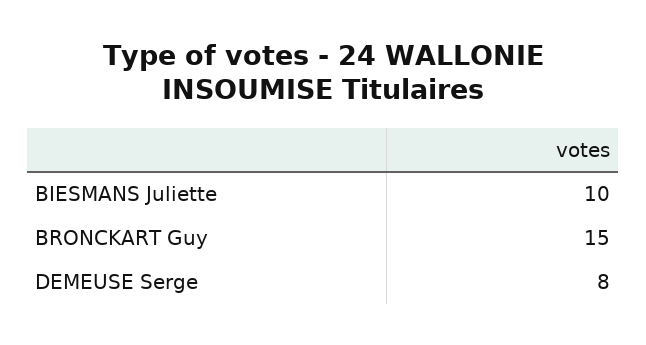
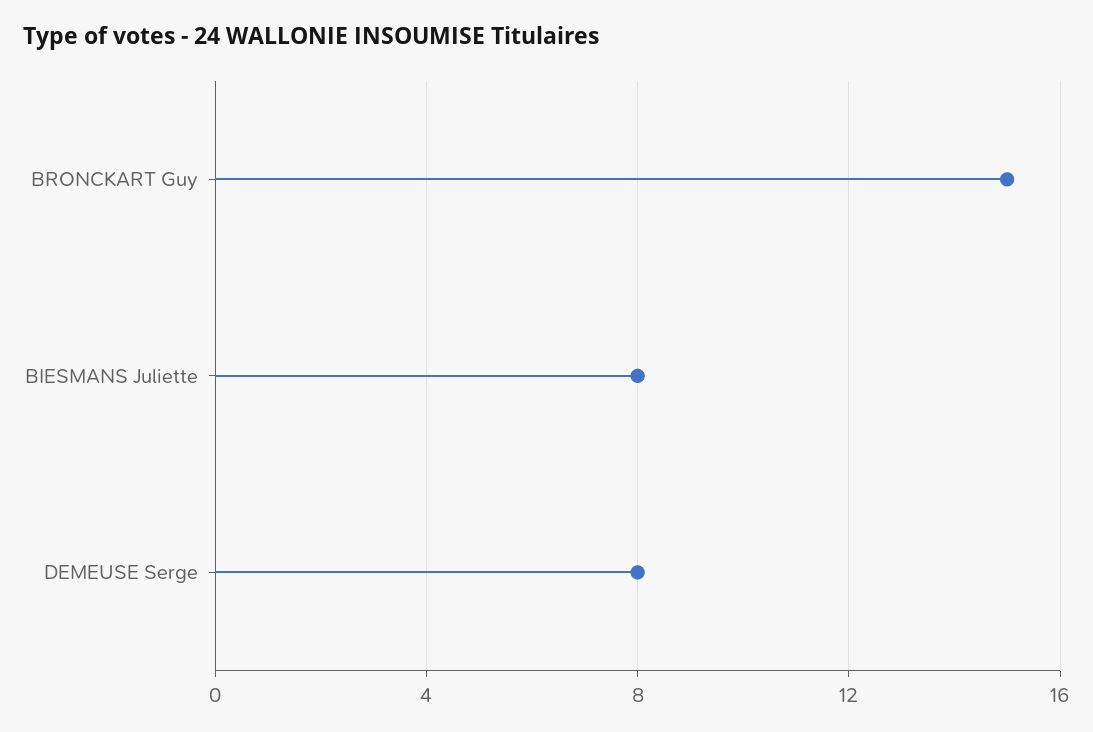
BIESMANS Juliette: 10 -> 8

